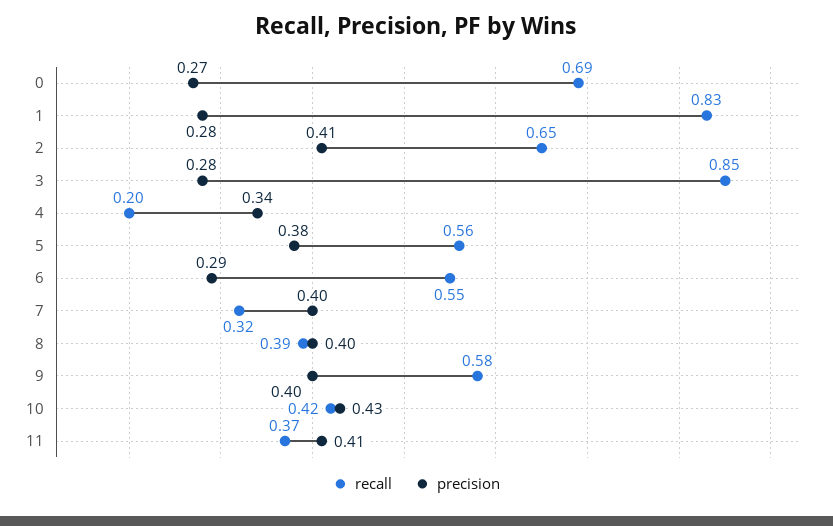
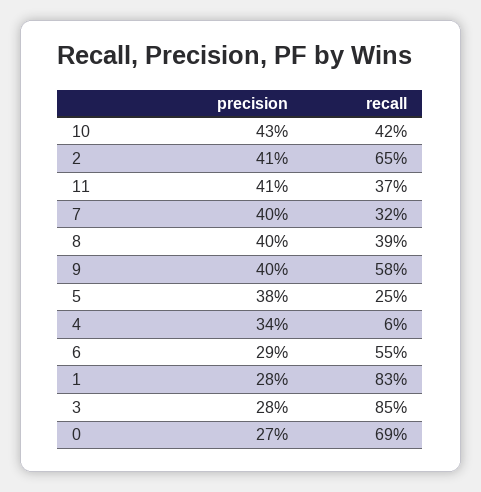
recall, 4: 0.2 -> 0.06
recall, 5: 0.56 -> 0.25

